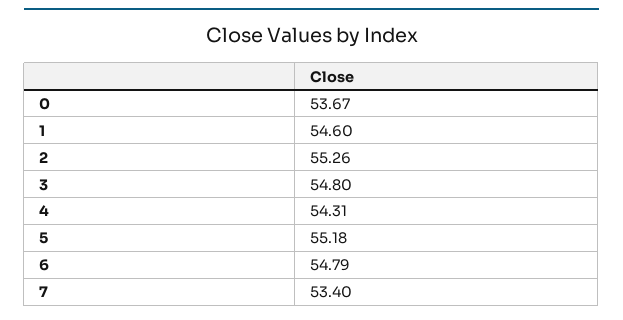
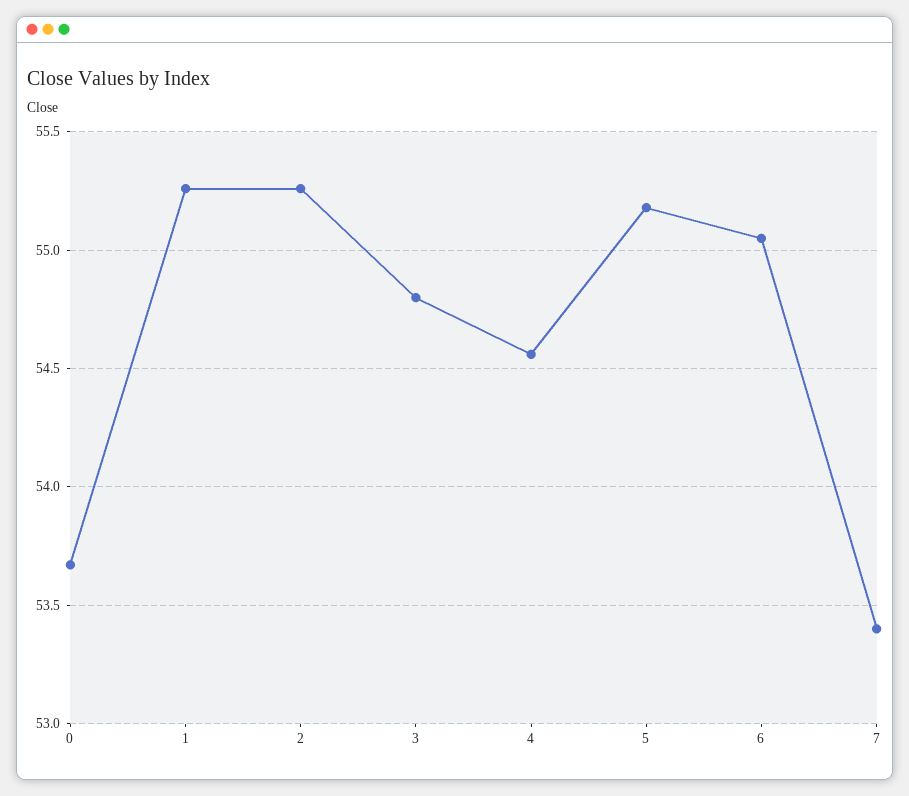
1: 54.6 -> 55.25
4: 54.31 -> 54.55
6: 54.79 -> 55.05

